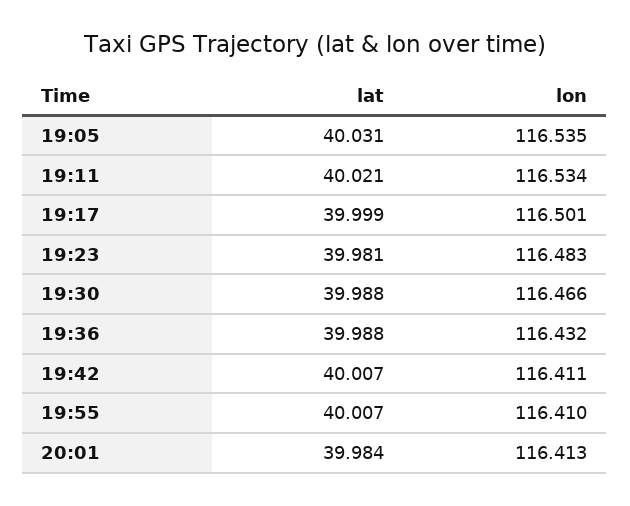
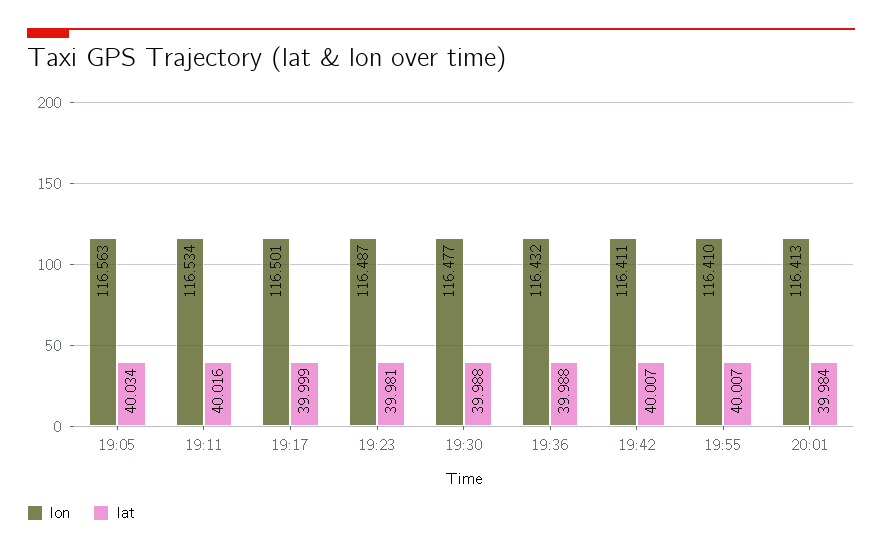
lat, 19:05: 40.031 -> 40.034
lon, 19:05: 116.535 -> 116.563
lat, 19:11: 40.021 -> 40.016
lon, 19:23: 116.483 -> 116.487
lon, 19:30: 116.466 -> 116.477

